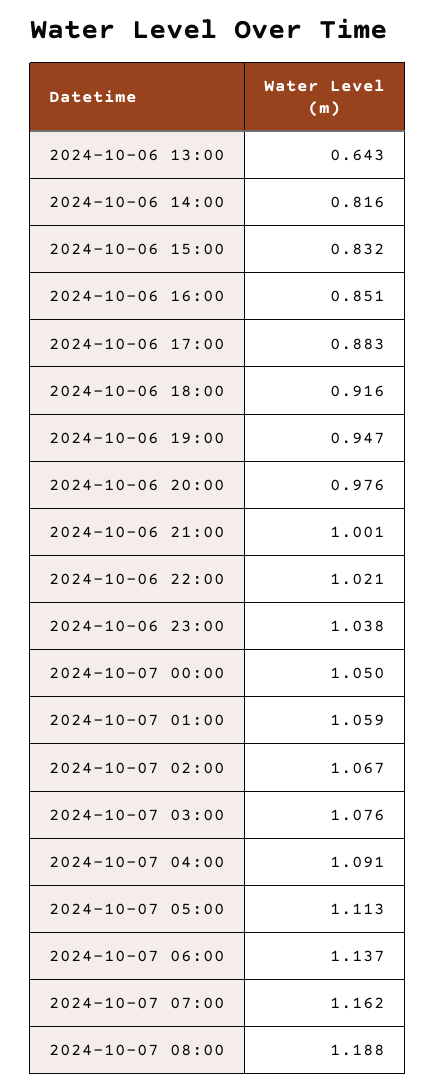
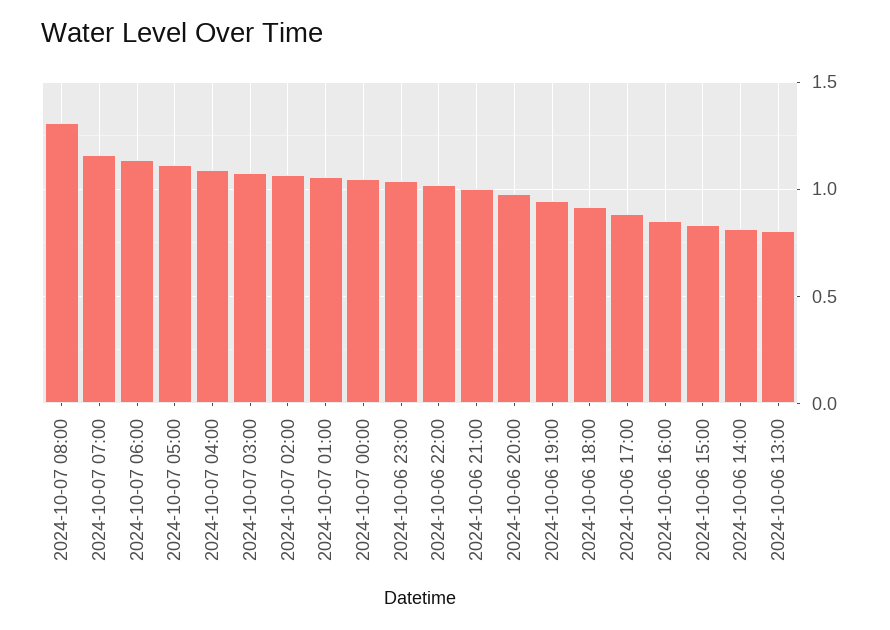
2024-10-06 13:00: 0.643 -> 0.8
2024-10-07 08:00: 1.188 -> 1.3

